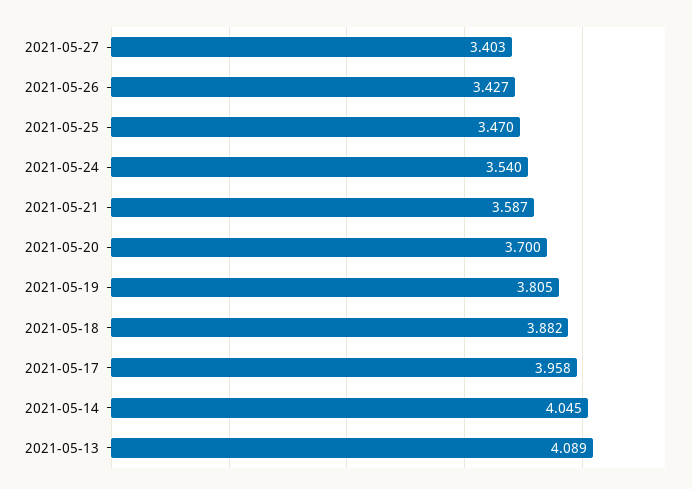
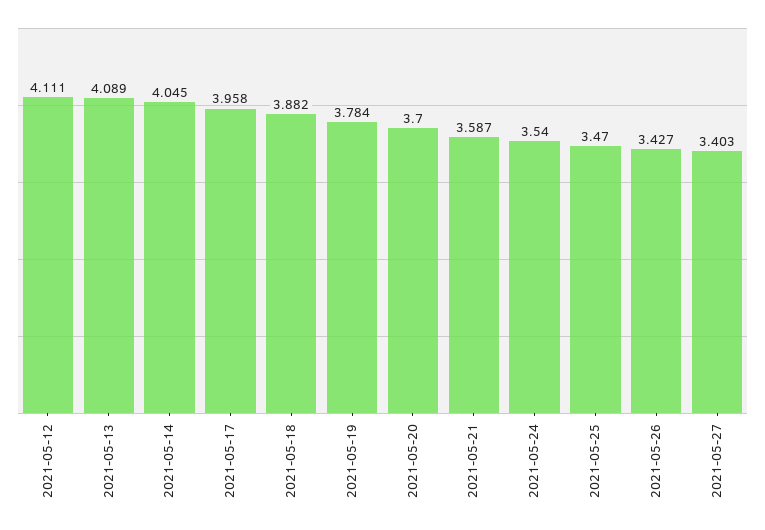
2021-05-19: 3.805 -> 3.784
2021-05-12: none -> 4.111

